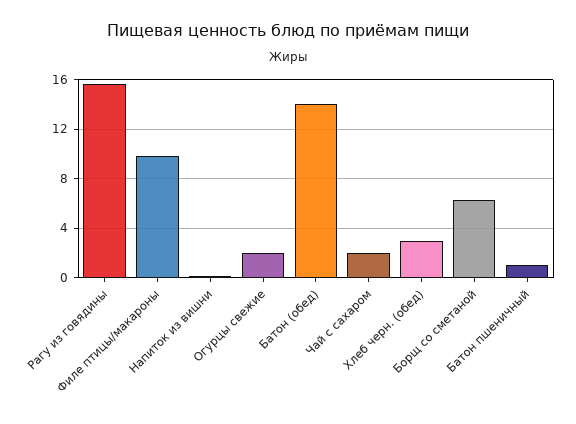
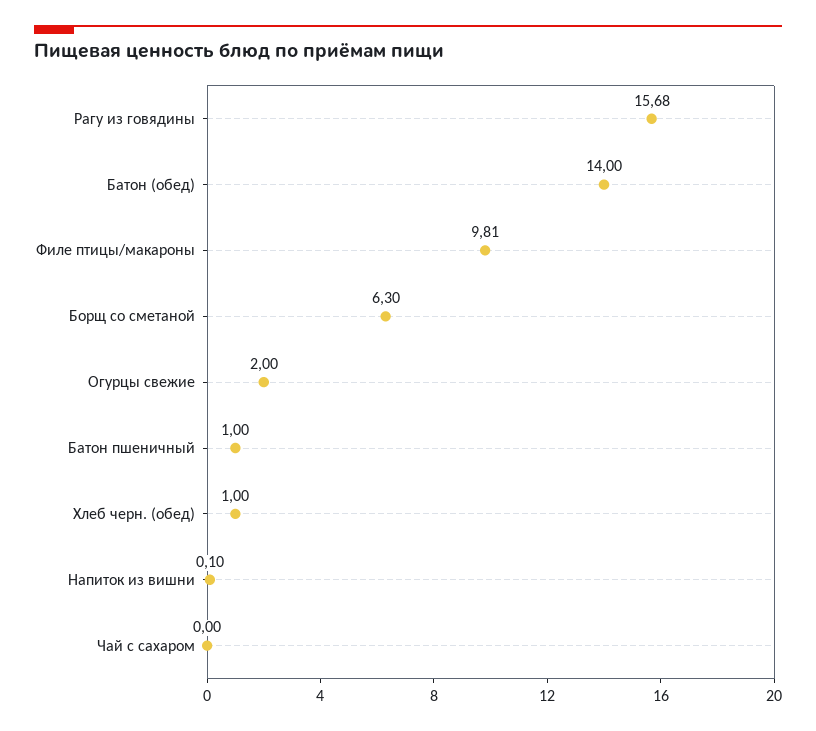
Чай с сахаром: 2 -> 0
Хлеб черн. (обед): 3 -> 1

